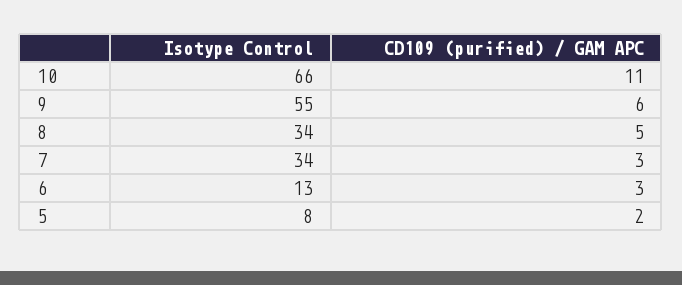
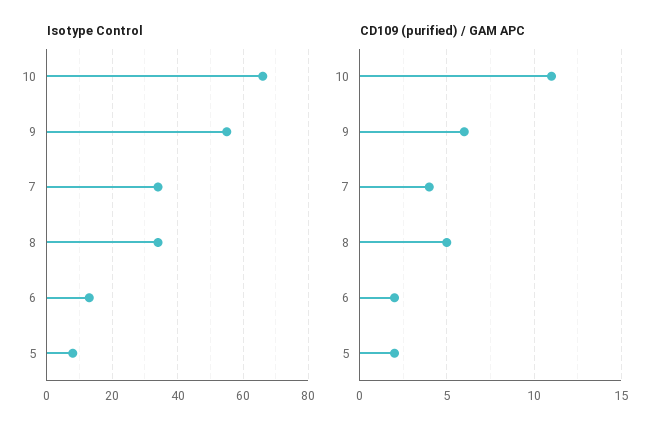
CD109 (purified) / GAM APC, 7: 3 -> 4
CD109 (purified) / GAM APC, 6: 3 -> 2

